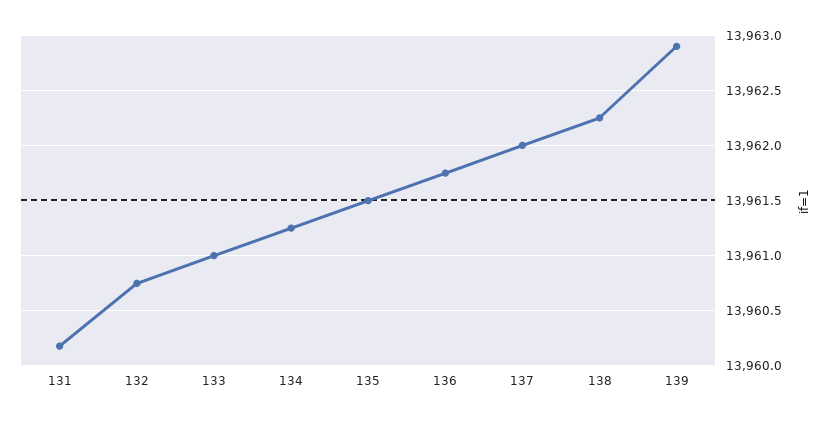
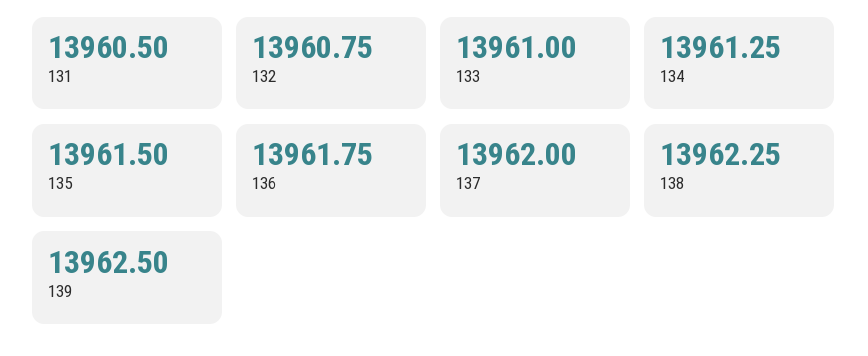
131: 13960.2 -> 13960.5
139: 13962.9 -> 13962.5

